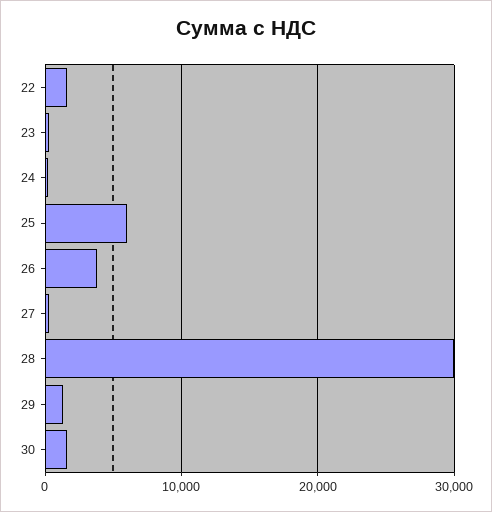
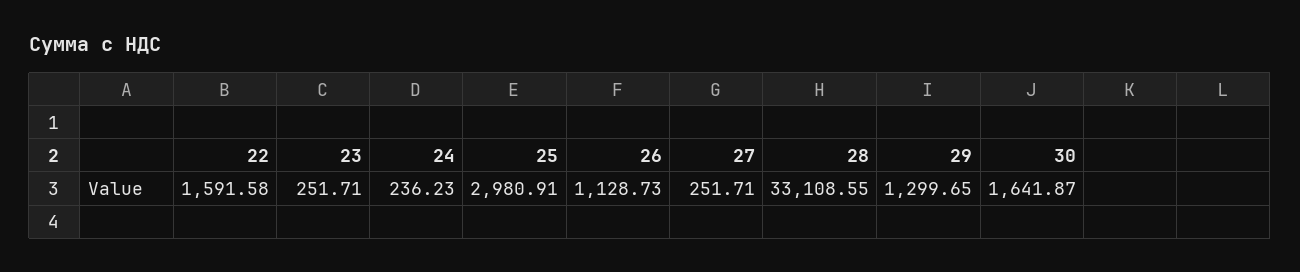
25: 6000 -> 2980.91
26: 4000 -> 1128.73
28: 30000 -> 33108.55

